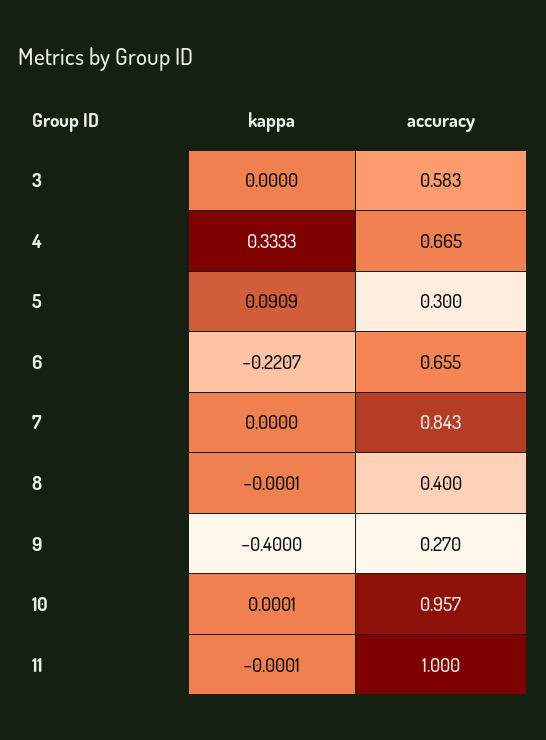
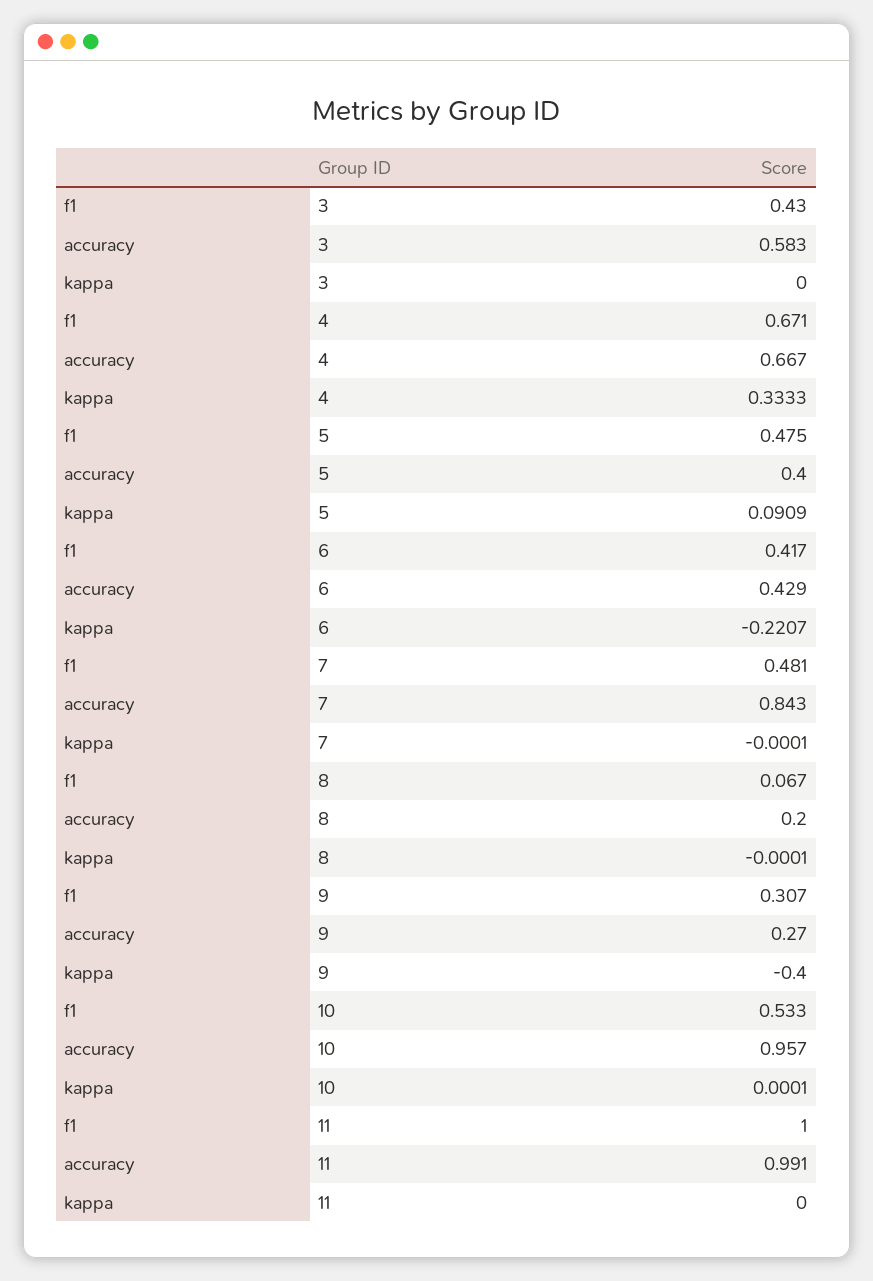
accuracy, 4: 0.665 -> 0.667
accuracy, 5: 0.3 -> 0.4
accuracy, 6: 0.655 -> 0.429
kappa, 7: 0 -> -0.0001
accuracy, 8: 0.4 -> 0.2
kappa, 11: -0.0001 -> 0
accuracy, 11: 1 -> 0.991
f1, 3: none -> 0.43
f1, 4: none -> 0.671
f1, 5: none -> 0.475
f1, 6: none -> 0.417
f1, 7: none -> 0.481
f1, 8: none -> 0.067
f1, 9: none -> 0.307
f1, 10: none -> 0.533
f1, 11: none -> 1

